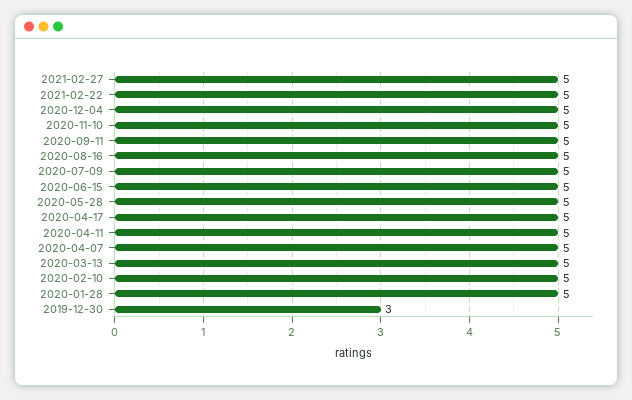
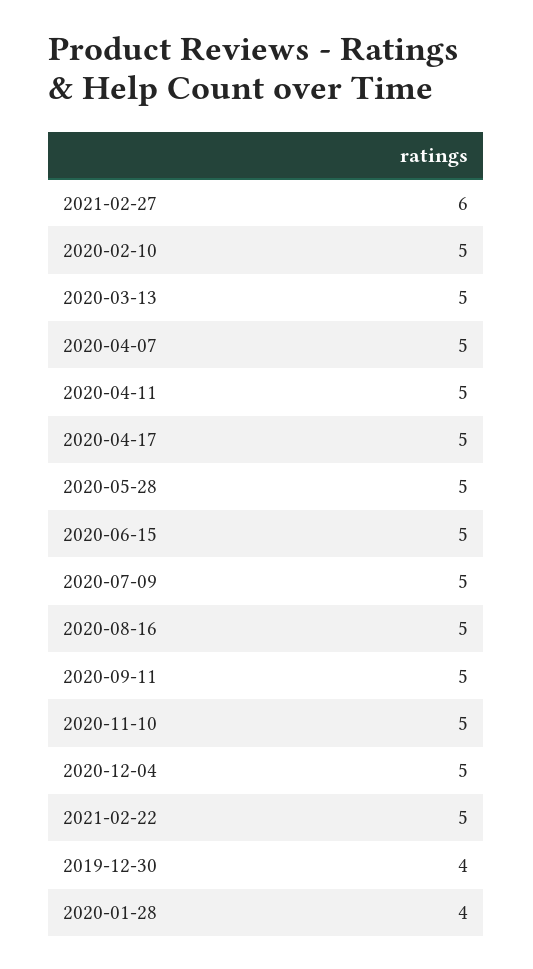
2021-02-27: 5 -> 6
2020-01-28: 5 -> 4
2019-12-30: 3 -> 4

